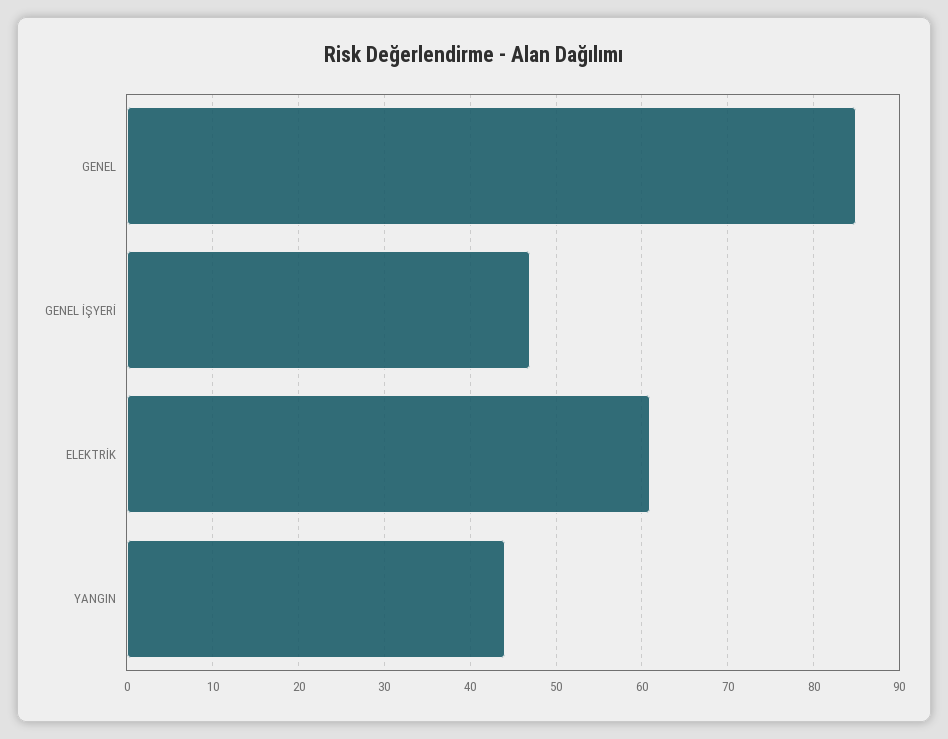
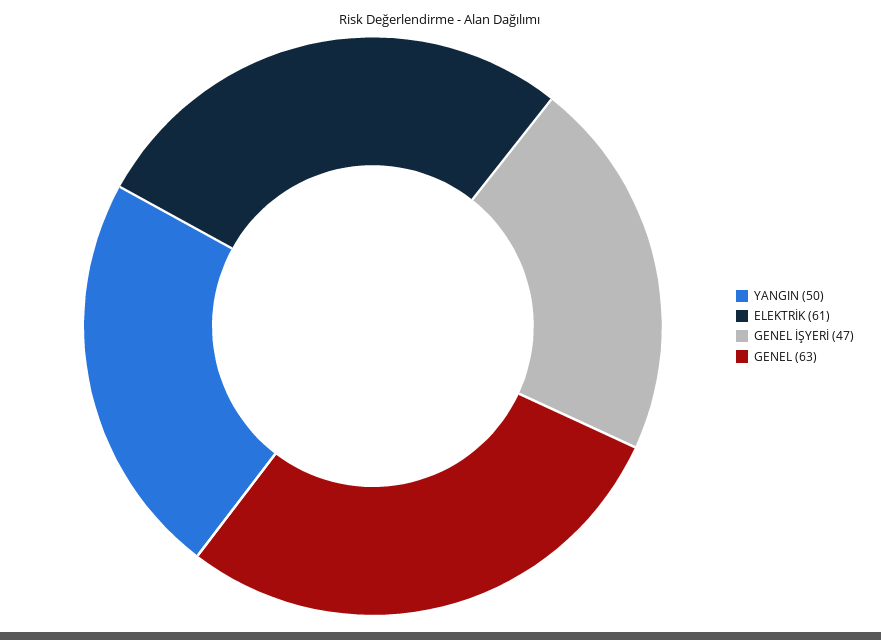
GENEL: 85 -> 63
YANGIN: 44 -> 50

